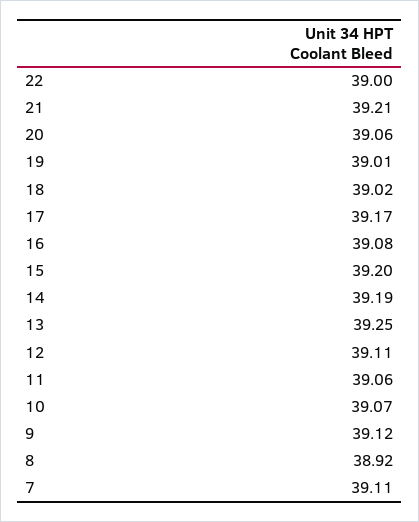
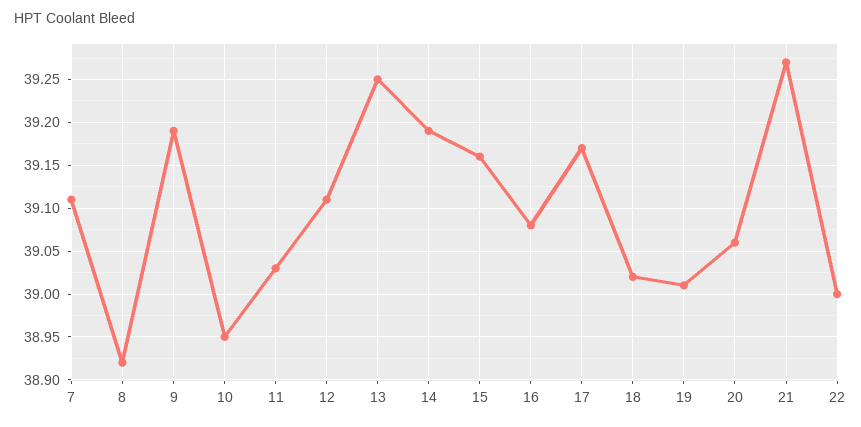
21: 39.21 -> 39.27
15: 39.2 -> 39.16
11: 39.06 -> 39.03
10: 39.07 -> 38.95
9: 39.12 -> 39.19

